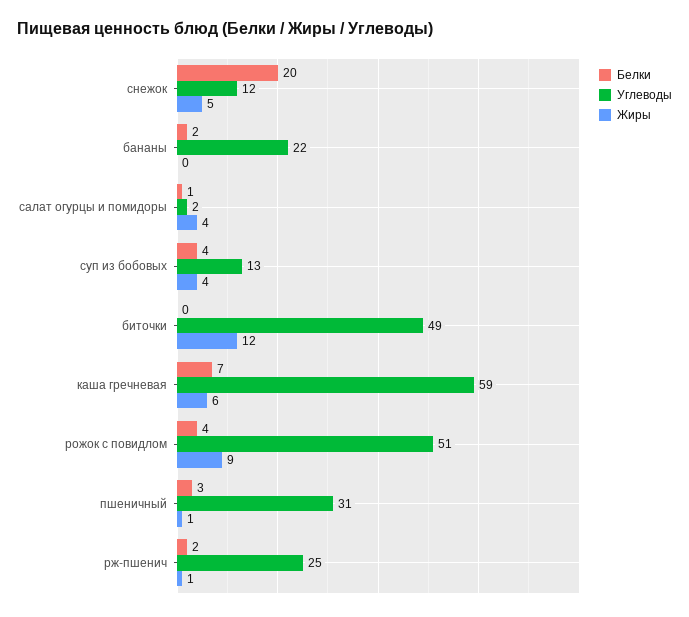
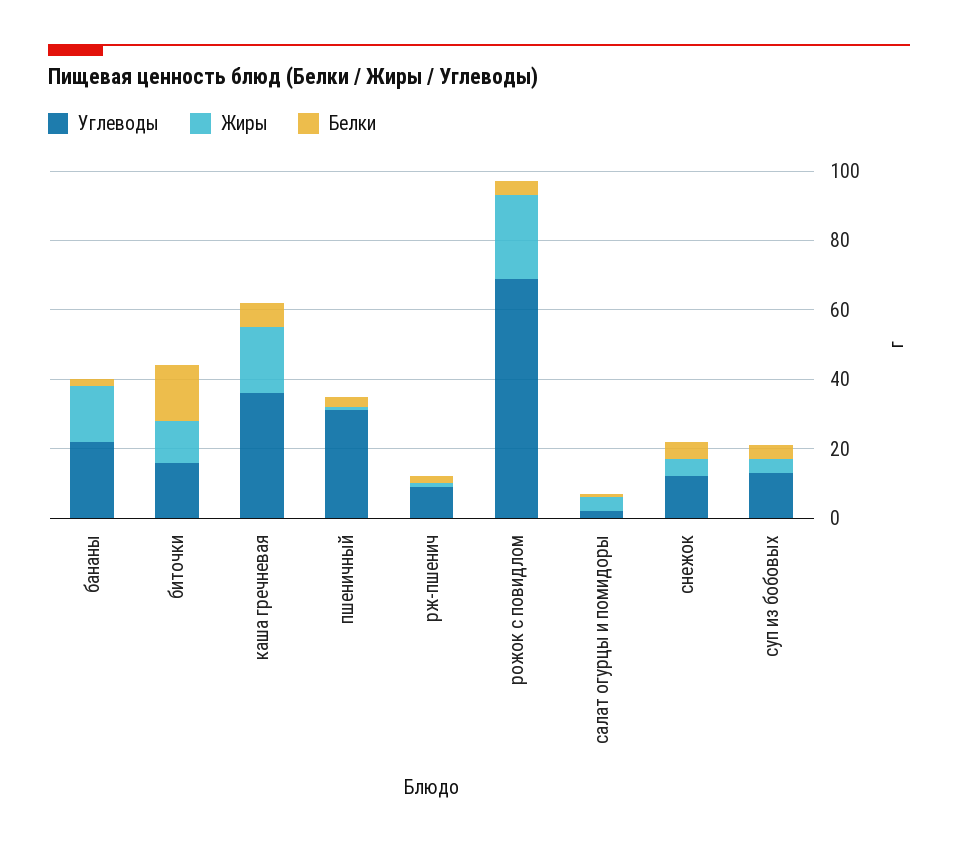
Белки, снежок: 20 -> 5
Жиры, бананы: 0 -> 15
Белки, биточки: 0 -> 15
Углеводы, биточки: 49 -> 15
Углеводы, каша гречневая: 59 -> 35
Жиры, каша гречневая: 6 -> 20
Углеводы, рожок с повидлом: 51 -> 70
Жиры, рожок с повидлом: 9 -> 25
Углеводы, рж-пшенич: 25 -> 10

